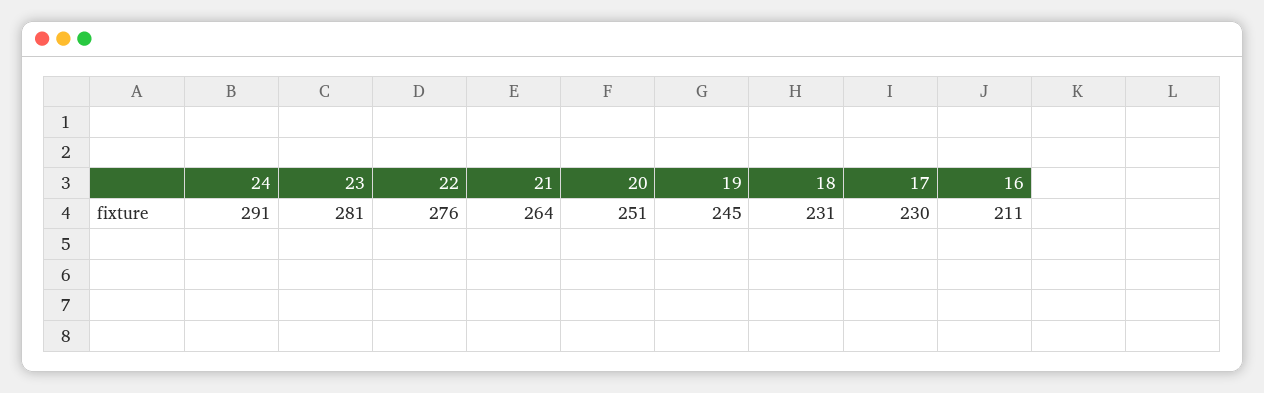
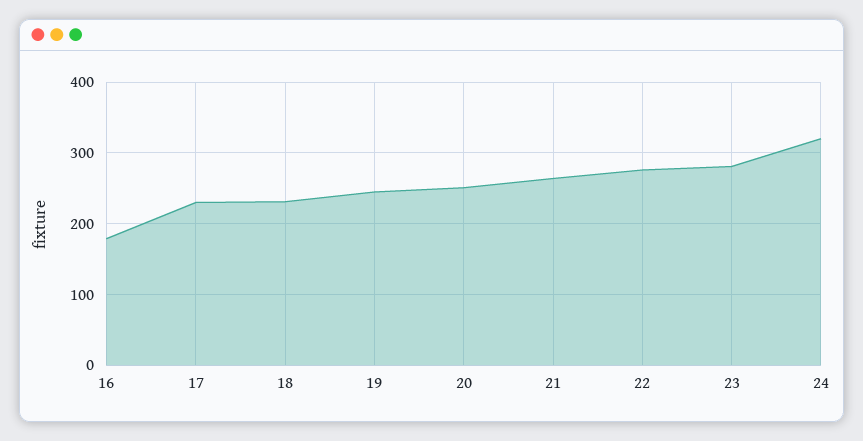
24: 291 -> 320
16: 211 -> 180

